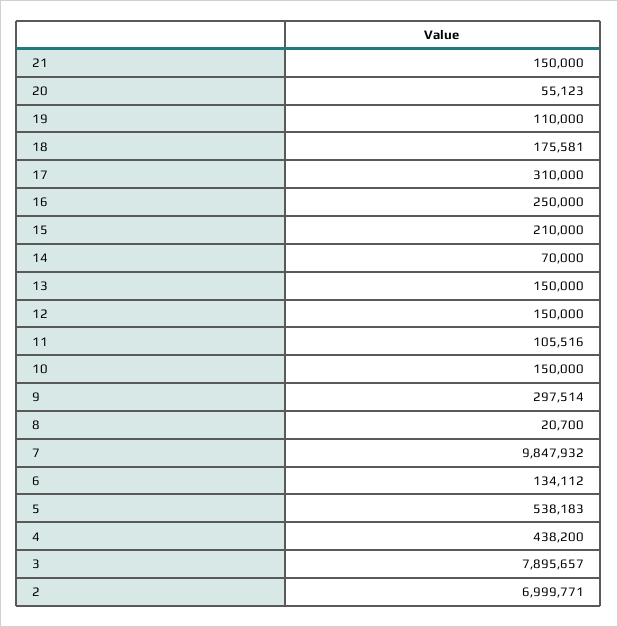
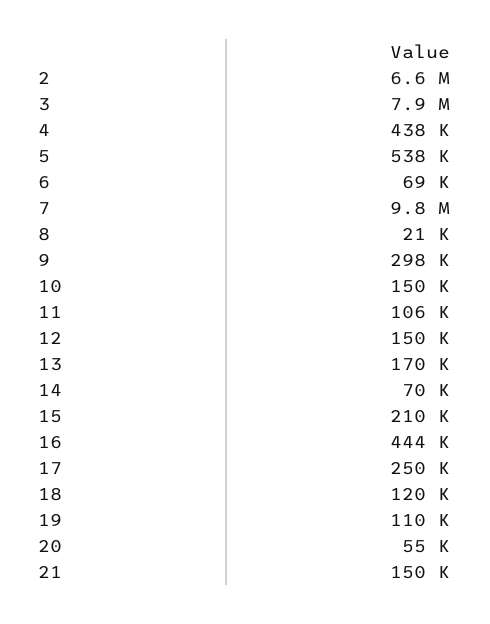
18: 175581 -> 120000
17: 310000 -> 250000
16: 250000 -> 444000
13: 150000 -> 170000
6: 134112 -> 69000
2: 6999771 -> 6600000

